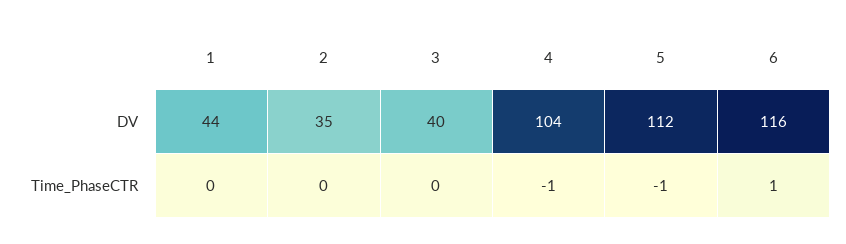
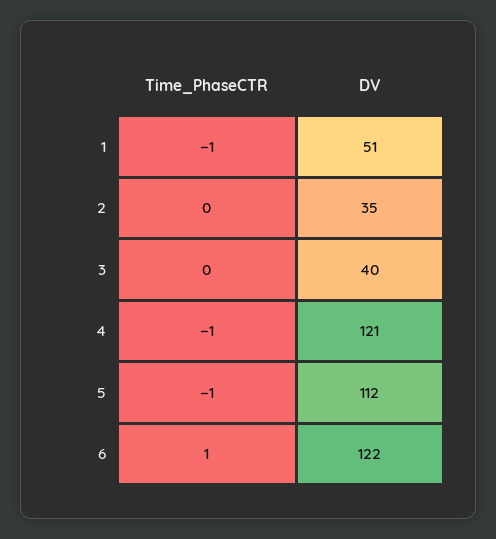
1, DV: 44 -> 51
4, DV: 104 -> 121
6, DV: 116 -> 122
1, Time_PhaseCTR: 0 -> -1

